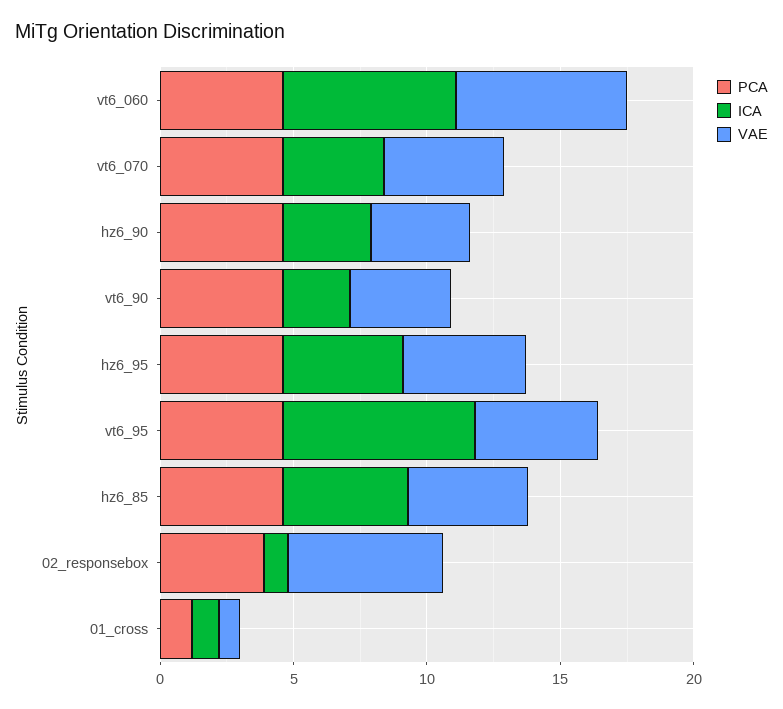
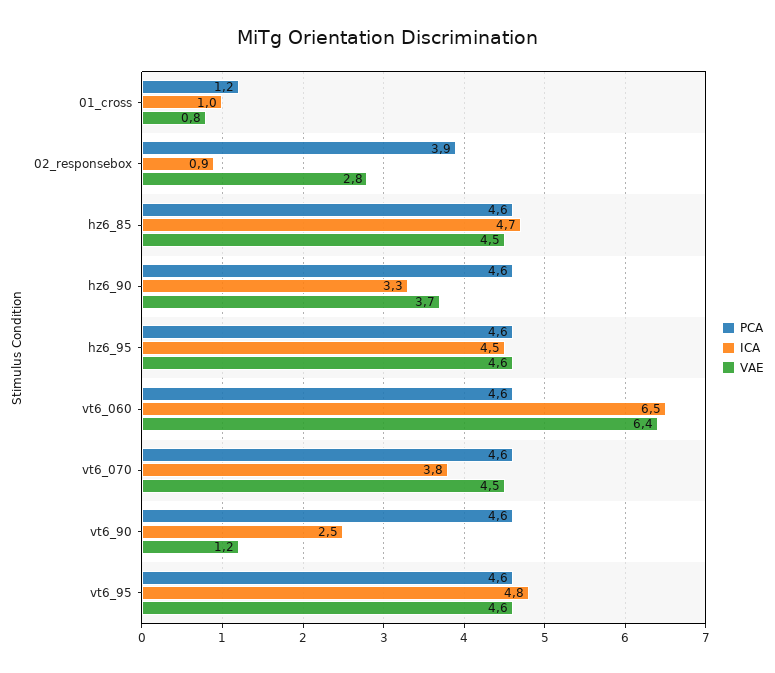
VAE, vt6_90: 4 -> 1.2
ICA, vt6_95: 7 -> 4.8
VAE, 02_responsebox: 6 -> 2.8

